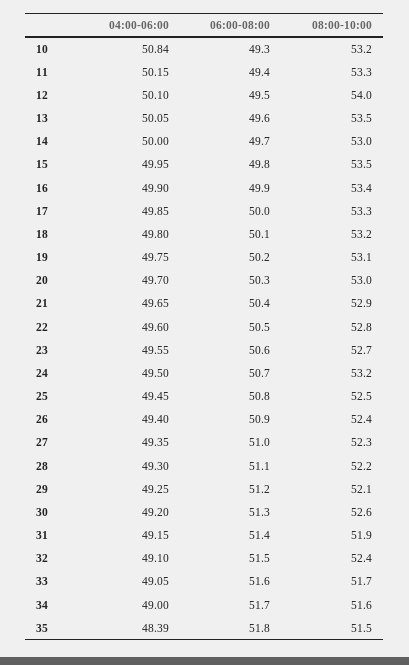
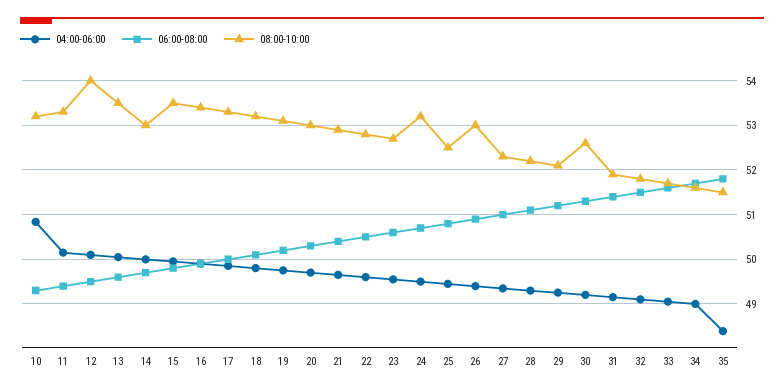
08:00-10:00, 26: 52.4 -> 53
08:00-10:00, 32: 52.4 -> 51.8

